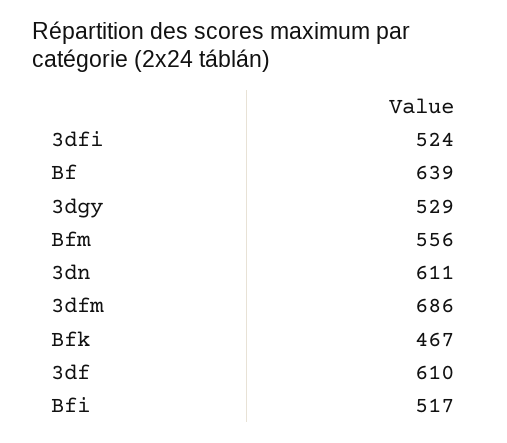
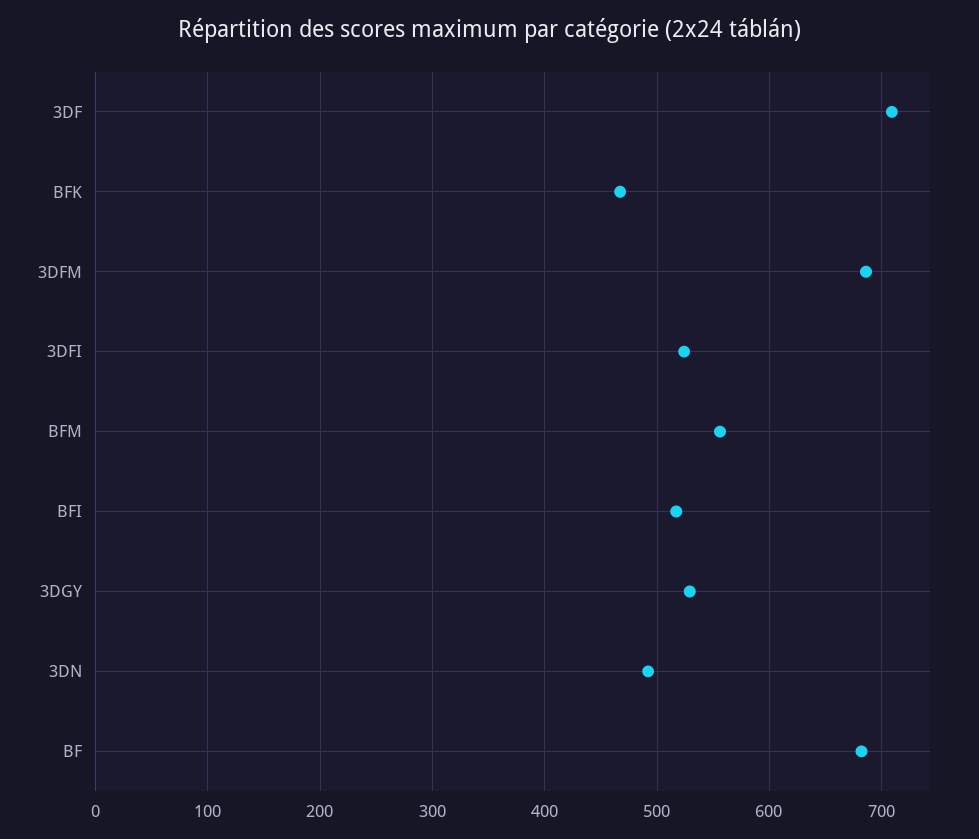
Bf: 639 -> 680
3dn: 611 -> 490
3df: 610 -> 710

